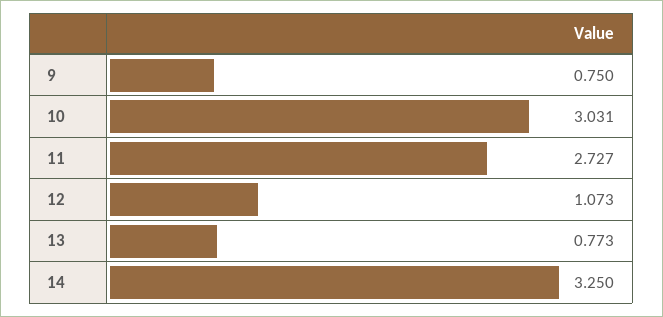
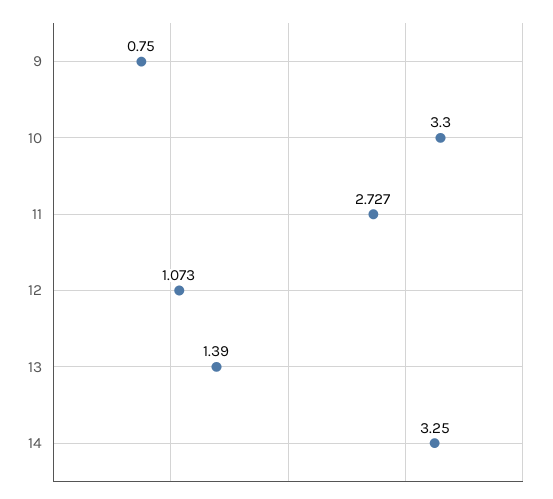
10: 3.031 -> 3.3
13: 0.773 -> 1.39

